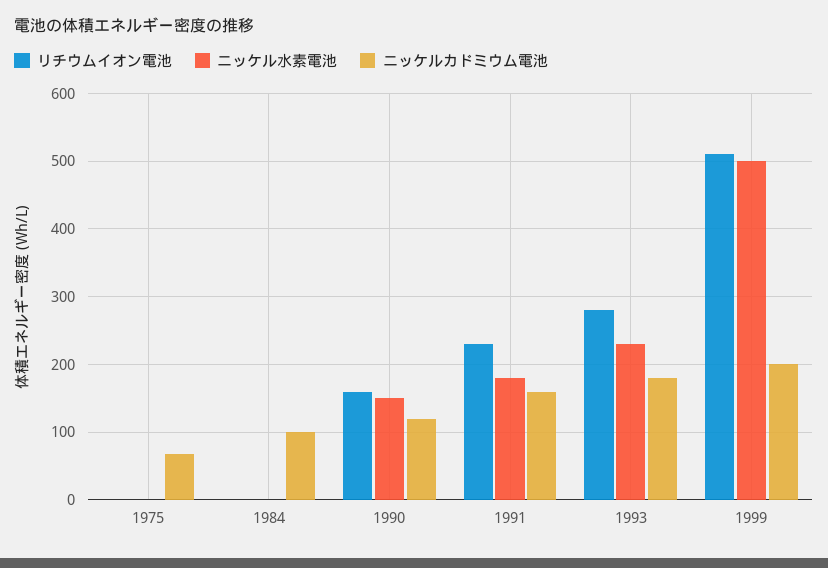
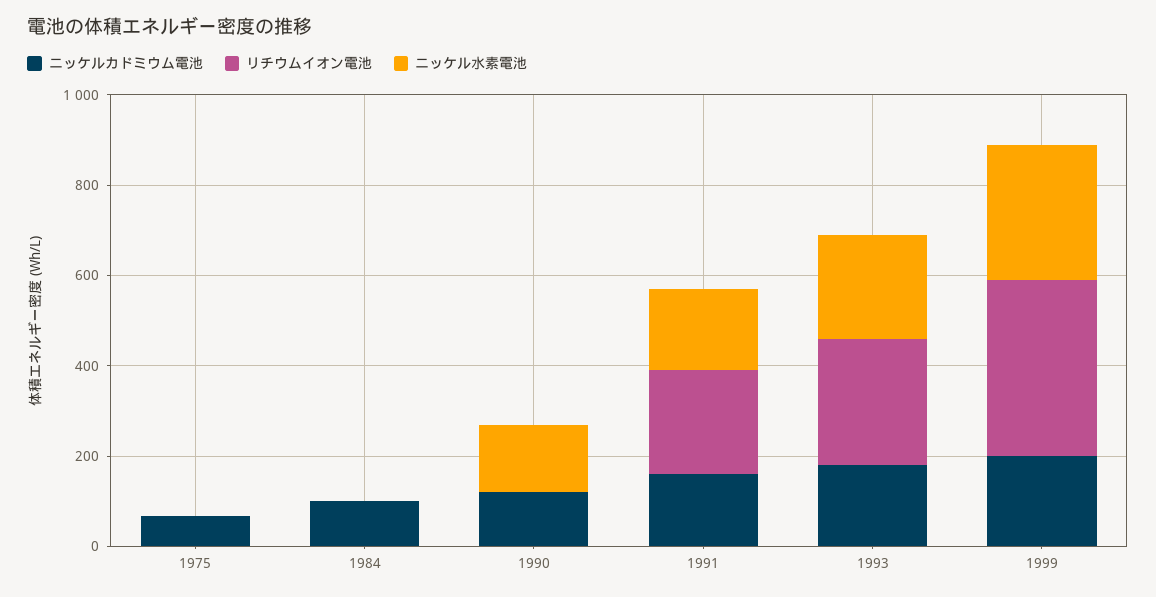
リチウムイオン電池, 1990: 160 -> 0
リチウムイオン電池, 1999: 510 -> 400
ニッケル水素電池, 1999: 500 -> 300

